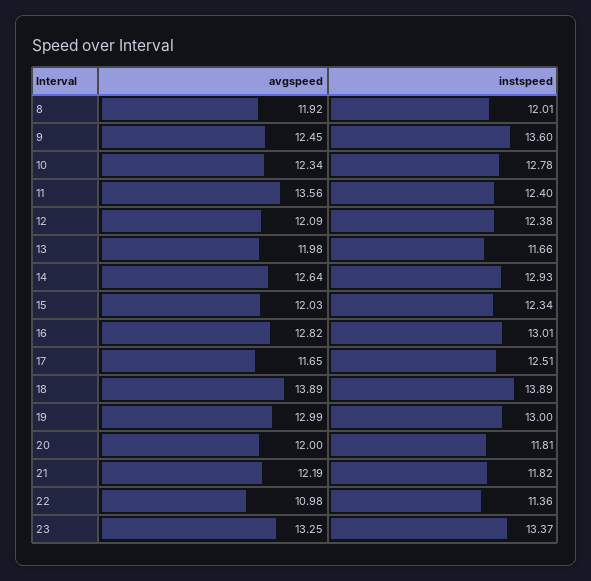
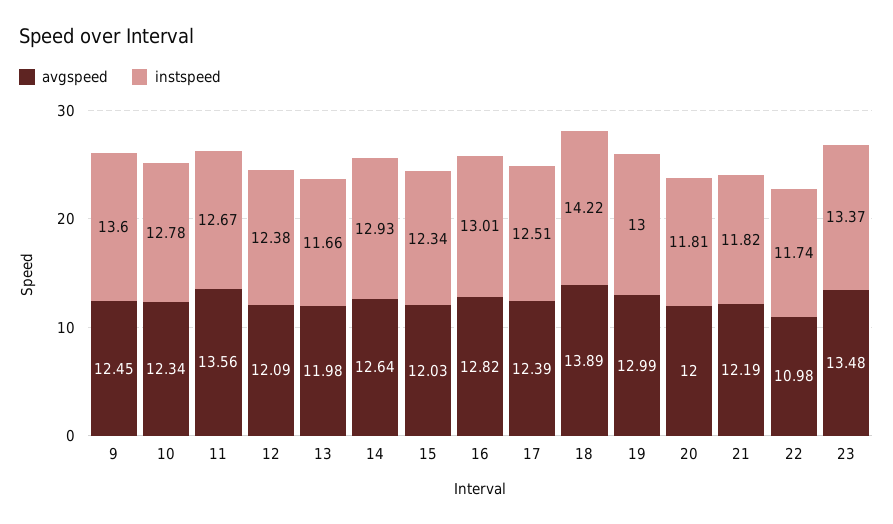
avgspeed, 8: 11.92 -> none
instspeed, 8: 12.01 -> none
instspeed, 11: 12.4 -> 12.67
avgspeed, 17: 11.65 -> 12.39
instspeed, 18: 13.89 -> 14.22
instspeed, 22: 11.36 -> 11.74
avgspeed, 23: 13.25 -> 13.48

